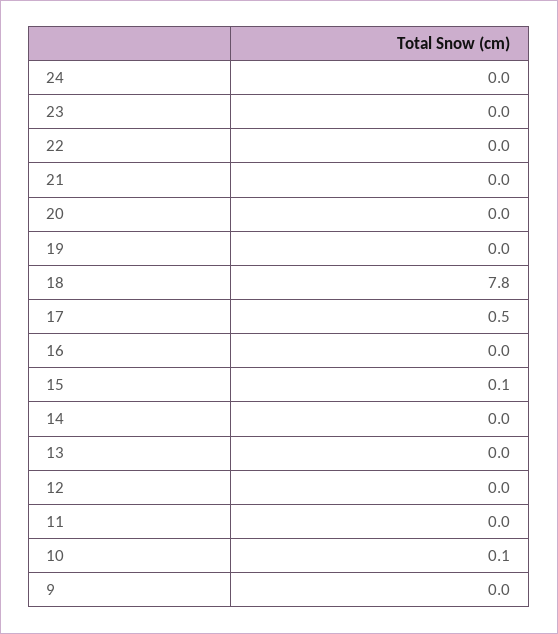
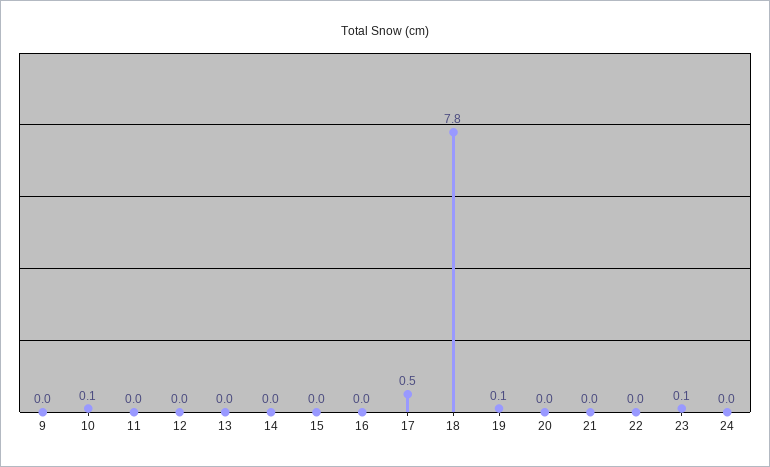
23: 0 -> 0.1
19: 0 -> 0.1
15: 0.1 -> 0

